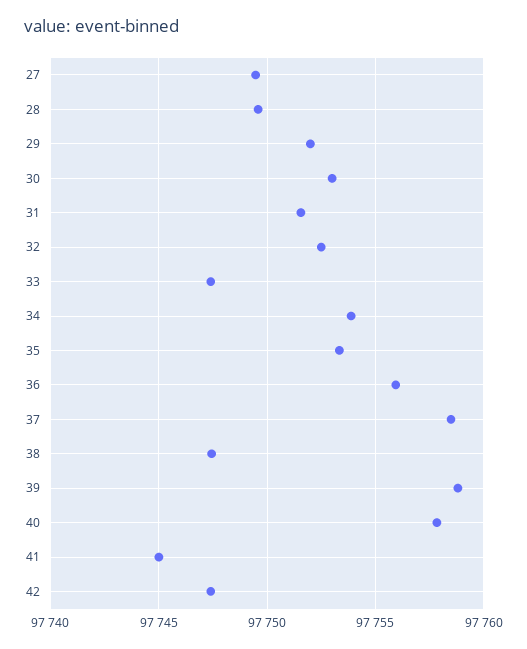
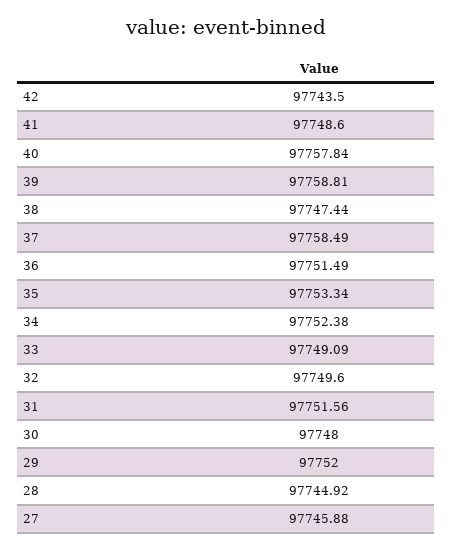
27: 97749.5 -> 97745.88
28: 97749.5 -> 97744.92
30: 97753 -> 97748
32: 97752.5 -> 97749.6
33: 97747.5 -> 97749.09
34: 97754 -> 97752.38
36: 97756 -> 97751.49
41: 97745 -> 97748.6
42: 97747.5 -> 97743.5

